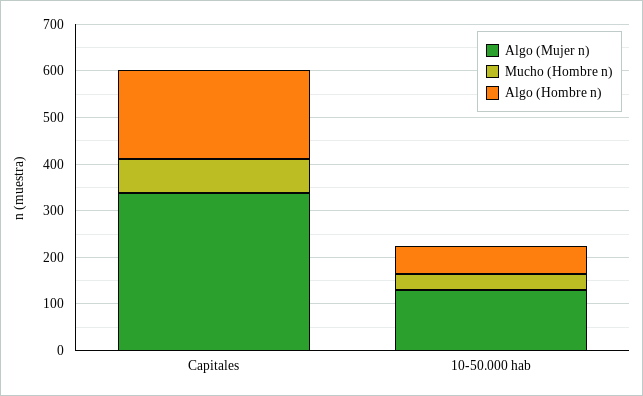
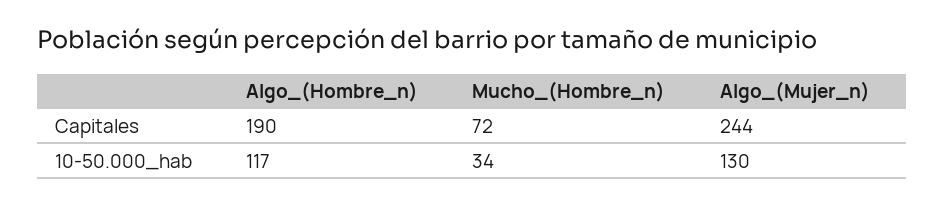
Algo (Mujer n), Capitales: 340 -> 244
Algo (Hombre n), 10-50.000 hab: 60 -> 117

